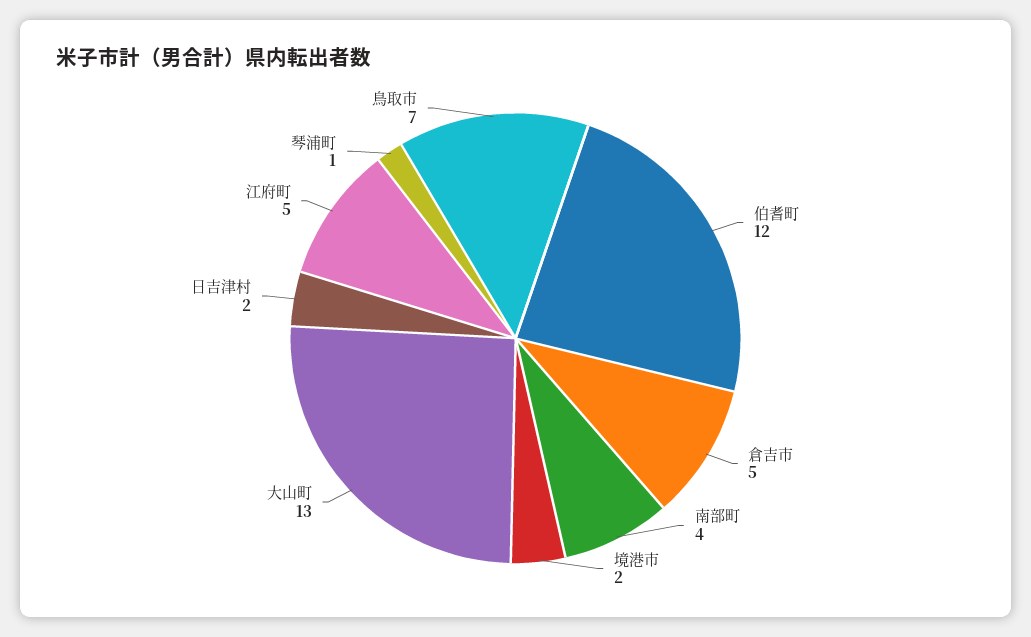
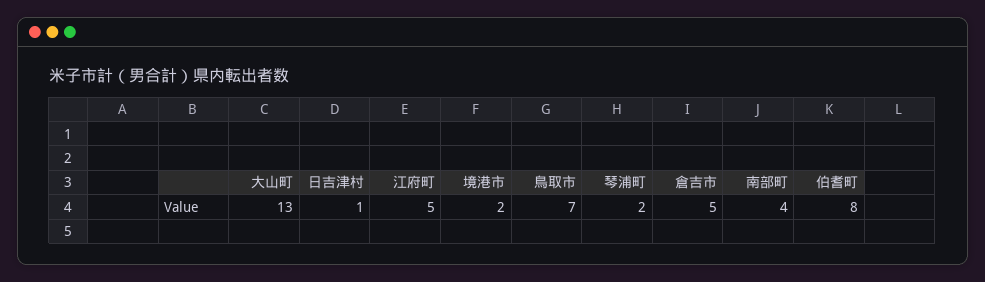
伯耆町: 12 -> 8
日吉津村: 2 -> 1
琴浦町: 1 -> 2

